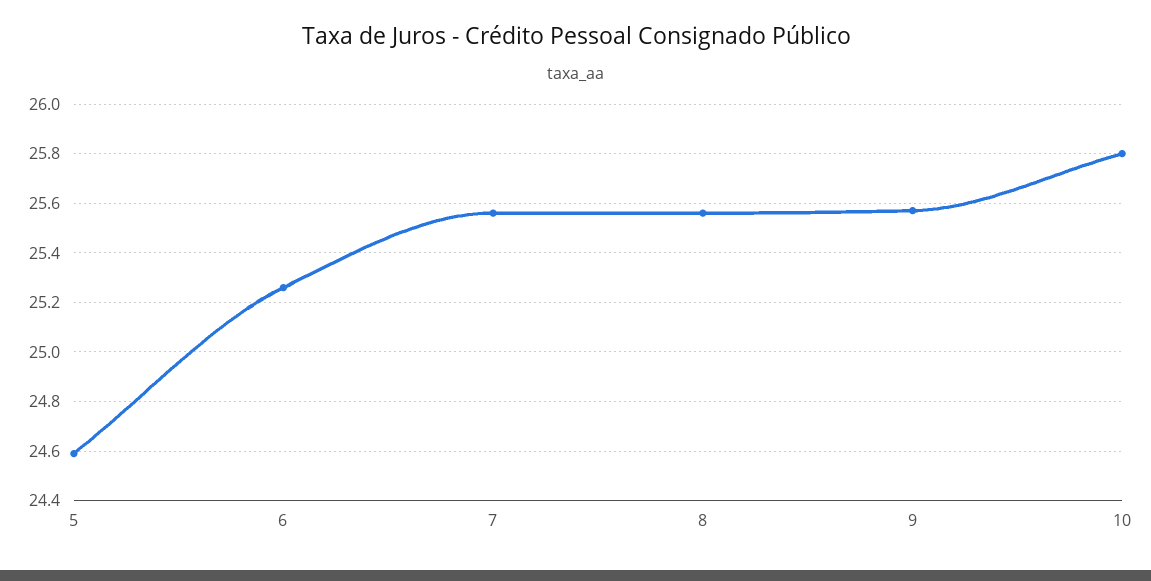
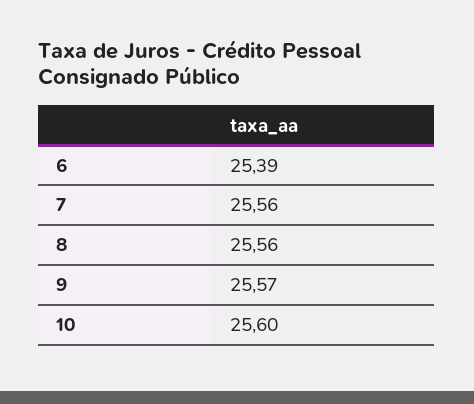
5: 24.6 -> none
6: 25.25 -> 25.39
10: 25.8 -> 25.6

